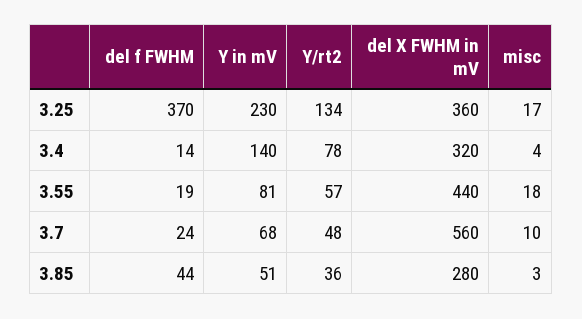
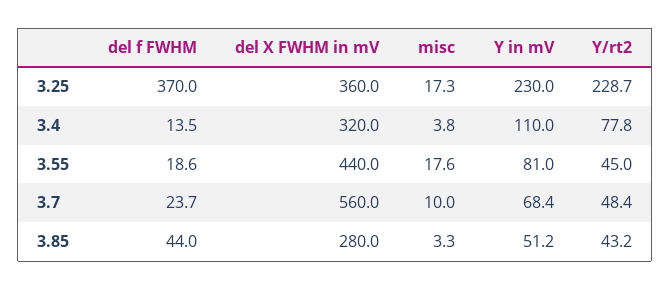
Y/rt2, 3.25: 134 -> 228.7
Y in mV, 3.4: 140 -> 110
Y/rt2, 3.55: 57 -> 45
Y/rt2, 3.85: 36 -> 43.2

